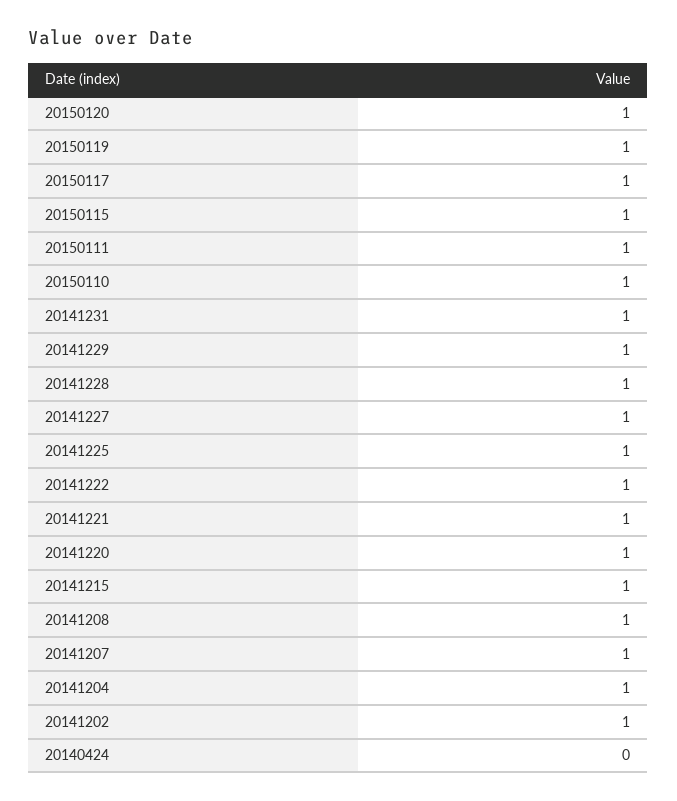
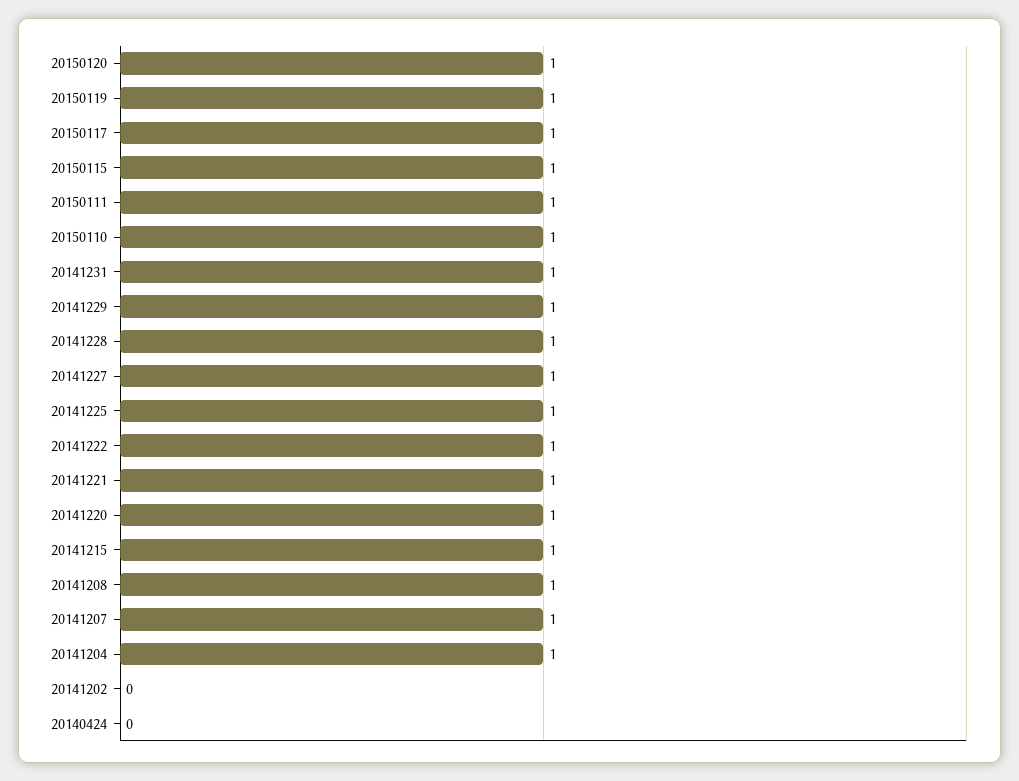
20141202: 1 -> 0

